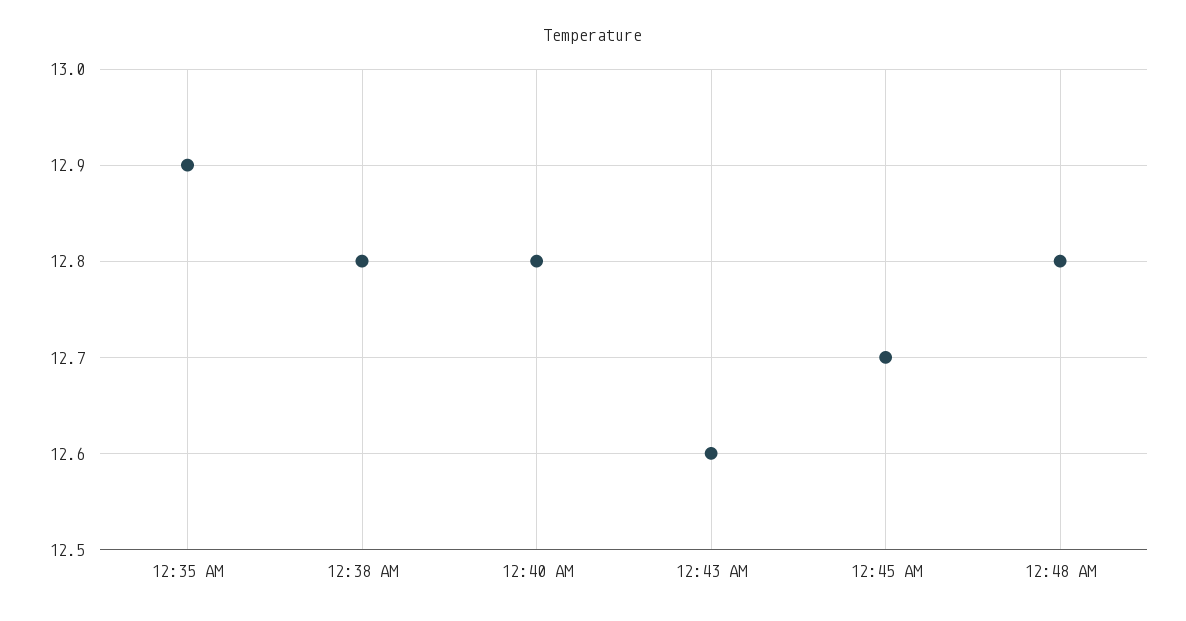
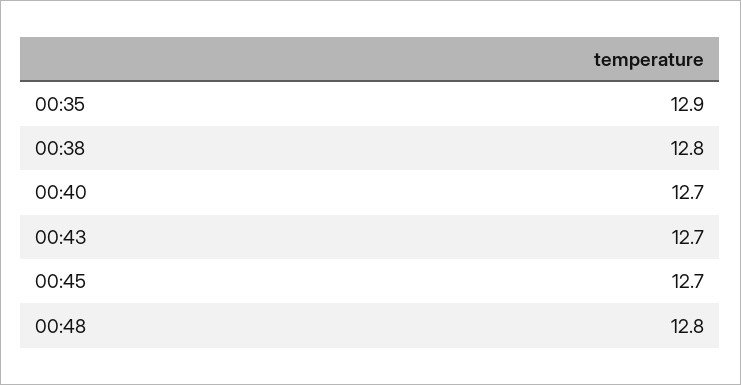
12:40 AM: 12.8 -> 12.7
12:43 AM: 12.6 -> 12.7

